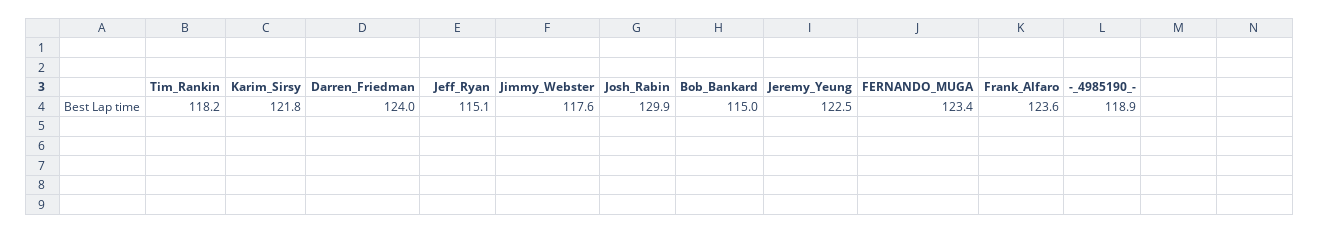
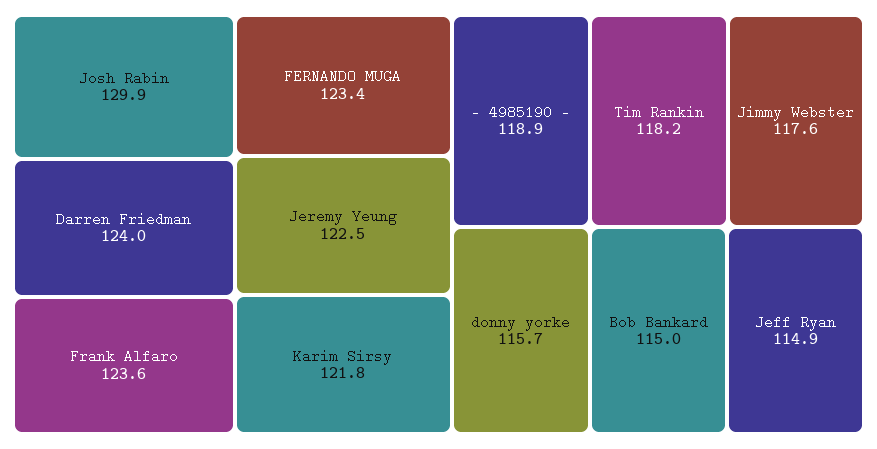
Jeff_Ryan: 115.1 -> 114.9
donny yorke: none -> 115.7

